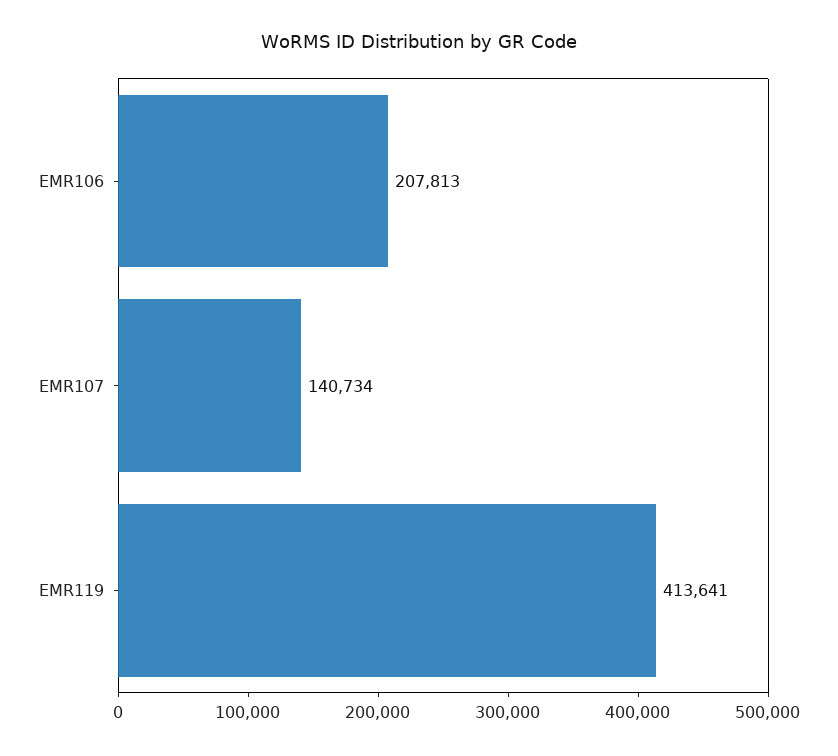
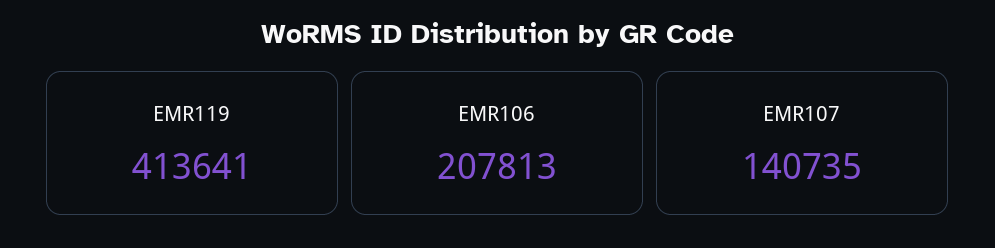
EMR107: 140734 -> 140735

